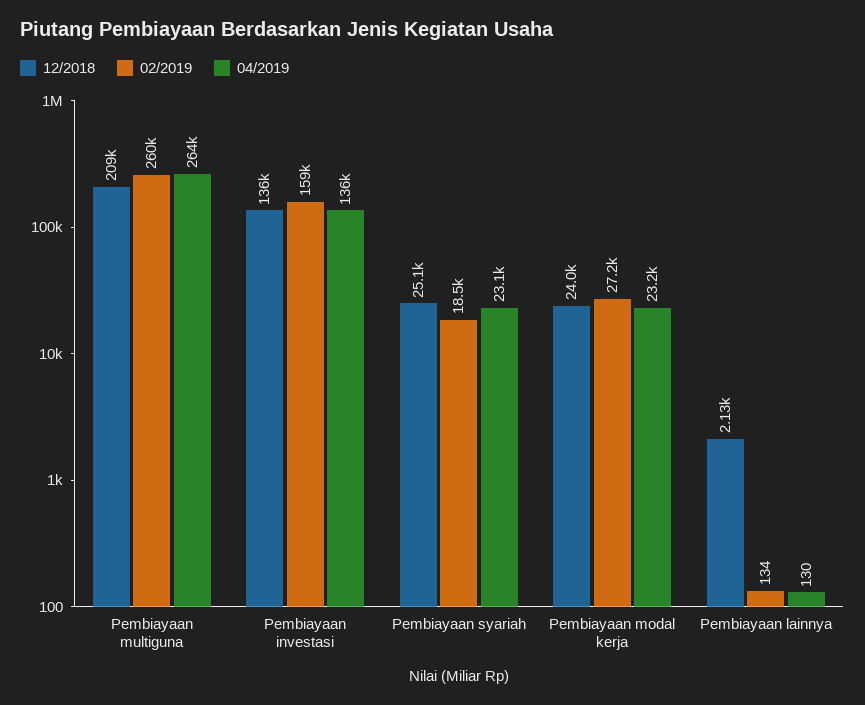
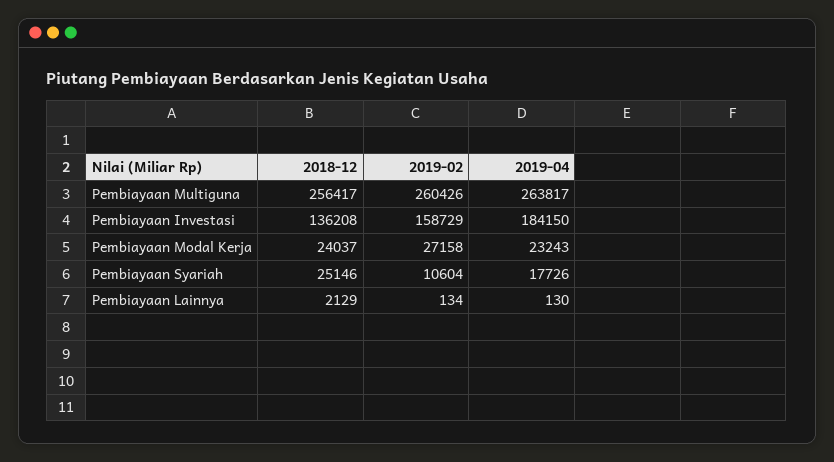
12/2018, Pembiayaan multiguna: 209000 -> 256417
04/2019, Pembiayaan investasi: 136000 -> 184150
02/2019, Pembiayaan syariah: 18500 -> 10604
04/2019, Pembiayaan syariah: 23100 -> 17726

